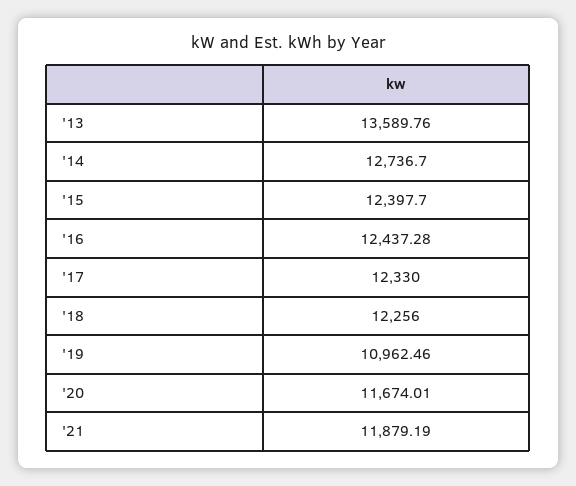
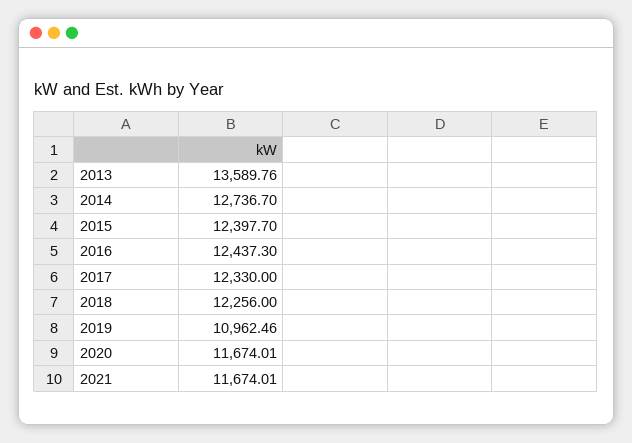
'16: 12437.28 -> 12437.3
'21: 11879.19 -> 11674.01

